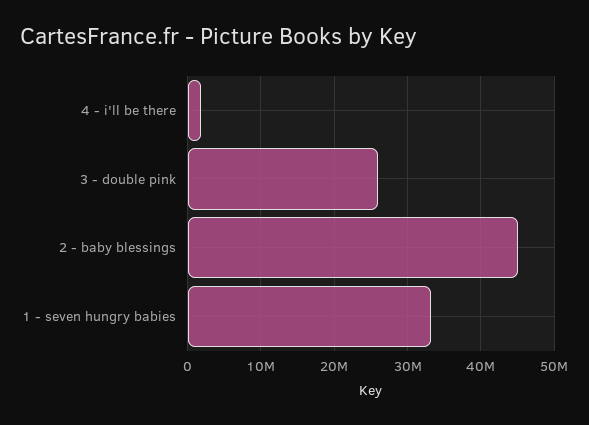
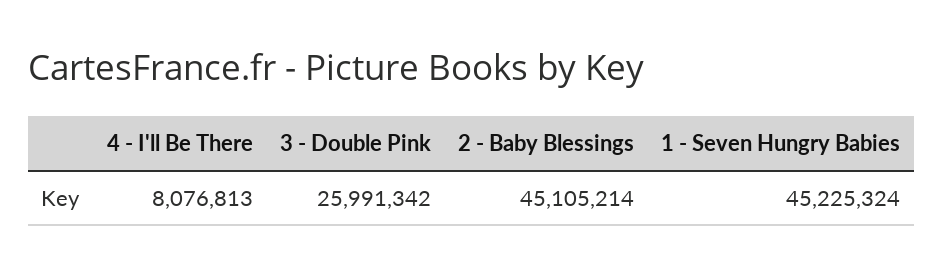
4 - i'll be there: 2000000 -> 8076813
1 - seven hungry babies: 33000000 -> 45225324

